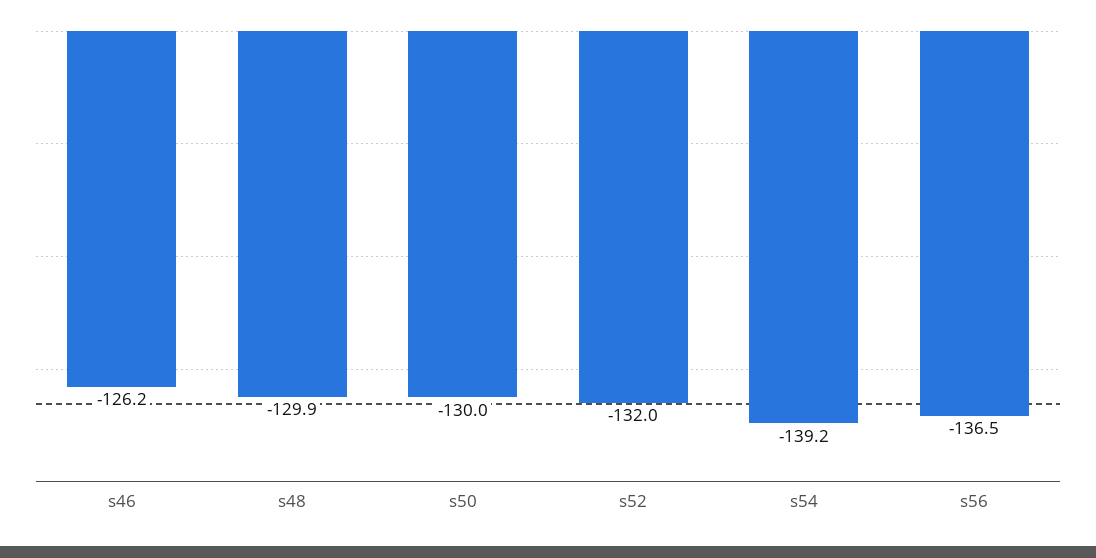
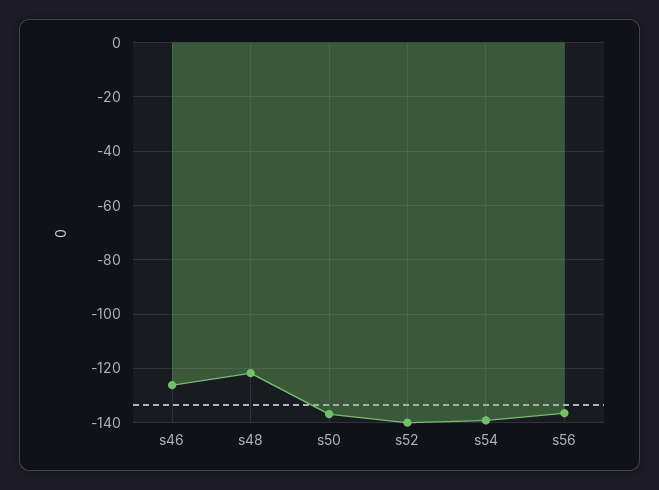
s48: -129.9 -> -122.5
s50: -130 -> -137.5
s52: -132 -> -140

